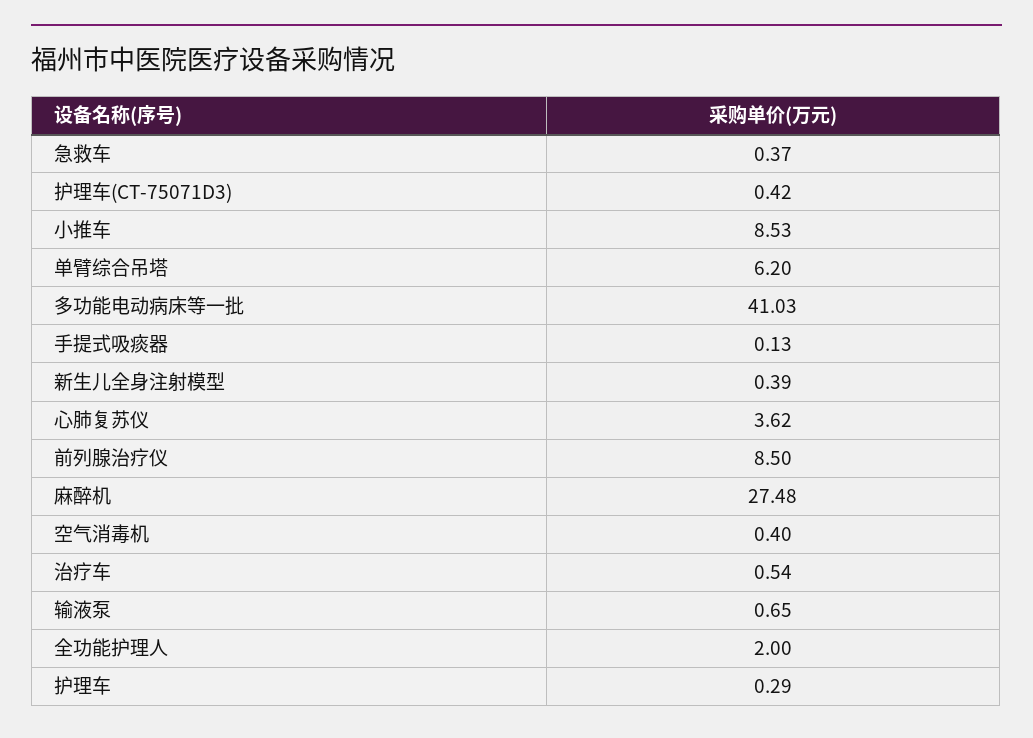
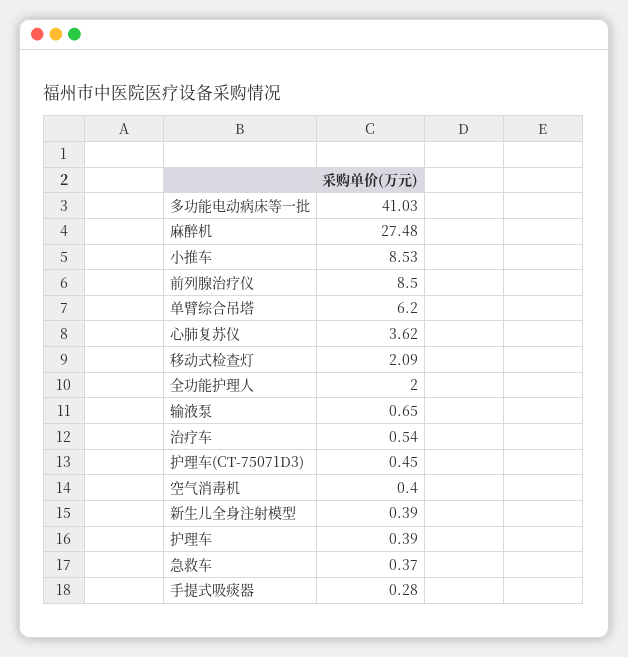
护理车(CT-75071D3): 0.42 -> 0.45
手提式吸痰器: 0.13 -> 0.28
护理车: 0.29 -> 0.39
移动式检查灯: none -> 2.09

